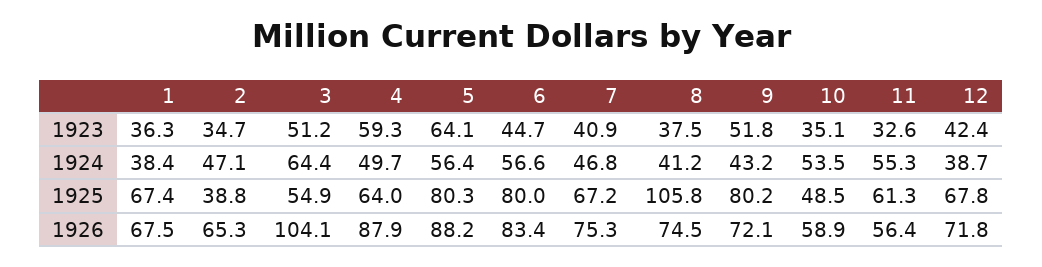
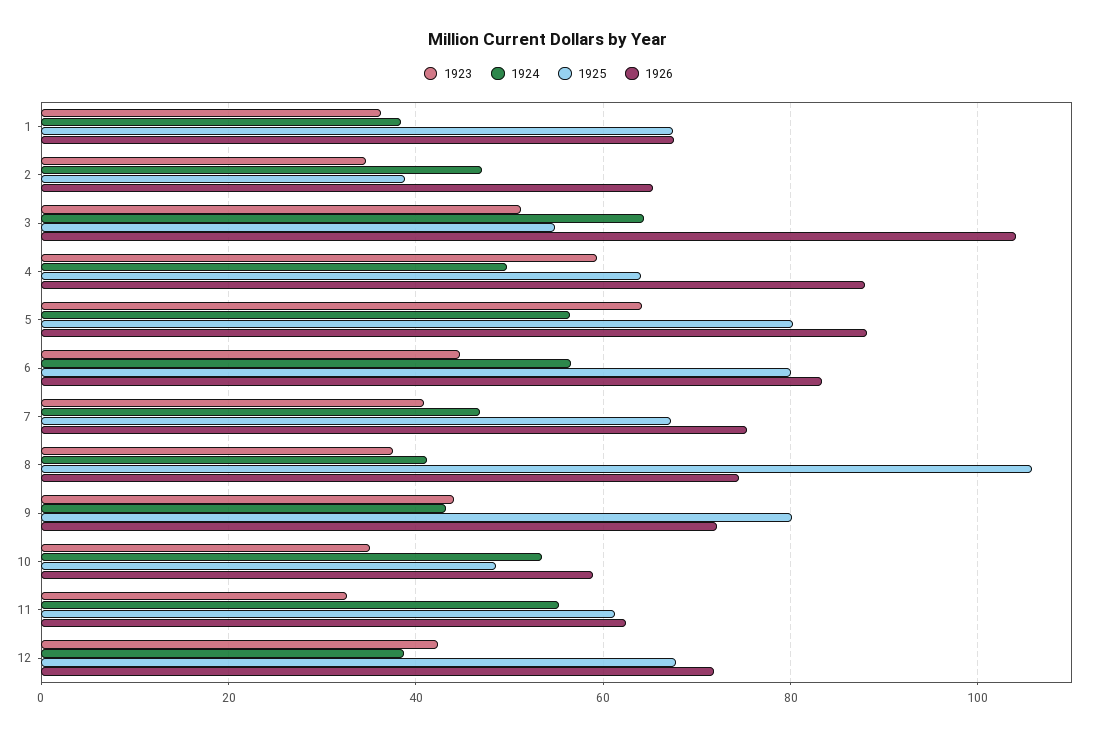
1923, 9: 51.8 -> 44
1926, 11: 56.4 -> 62

